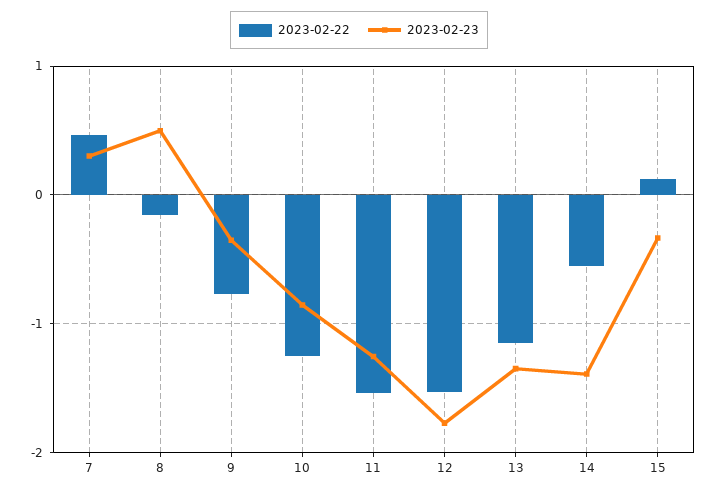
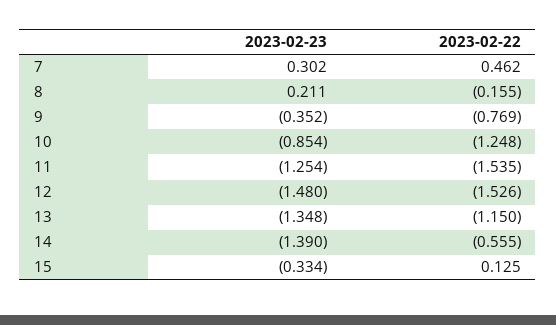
2023-02-23, 8: 0.5 -> 0.211
2023-02-23, 12: -1.8 -> -1.48

